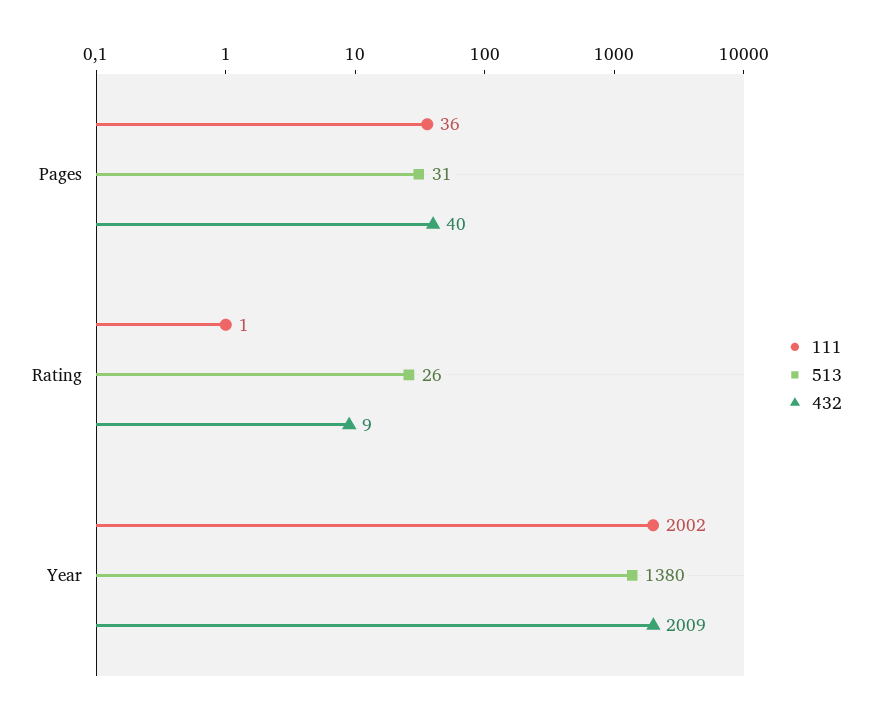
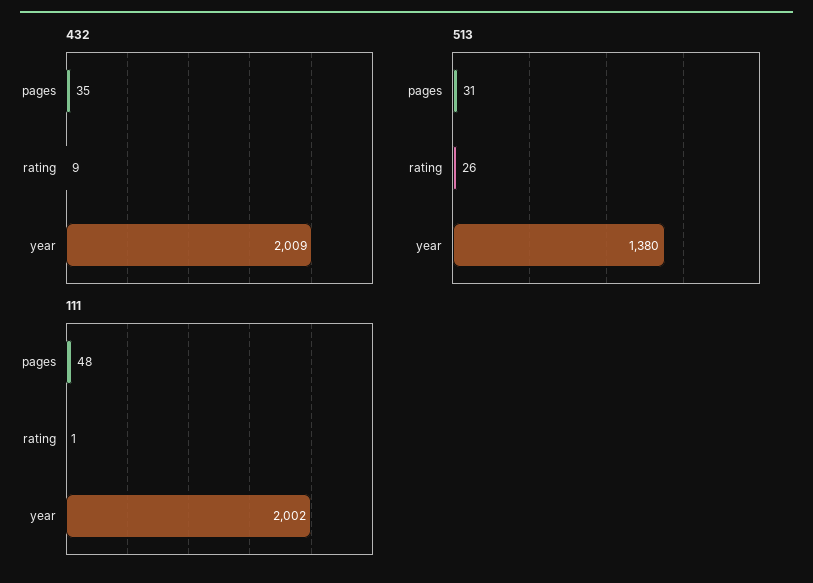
111, Pages: 36 -> 48
432, Pages: 40 -> 35

